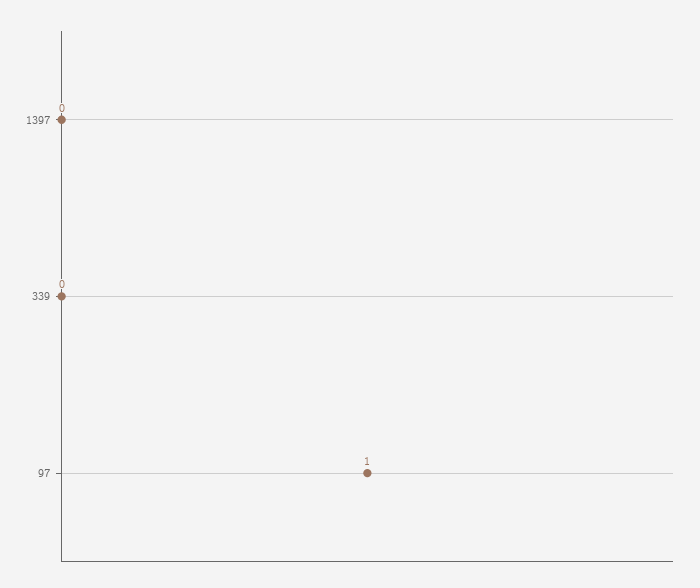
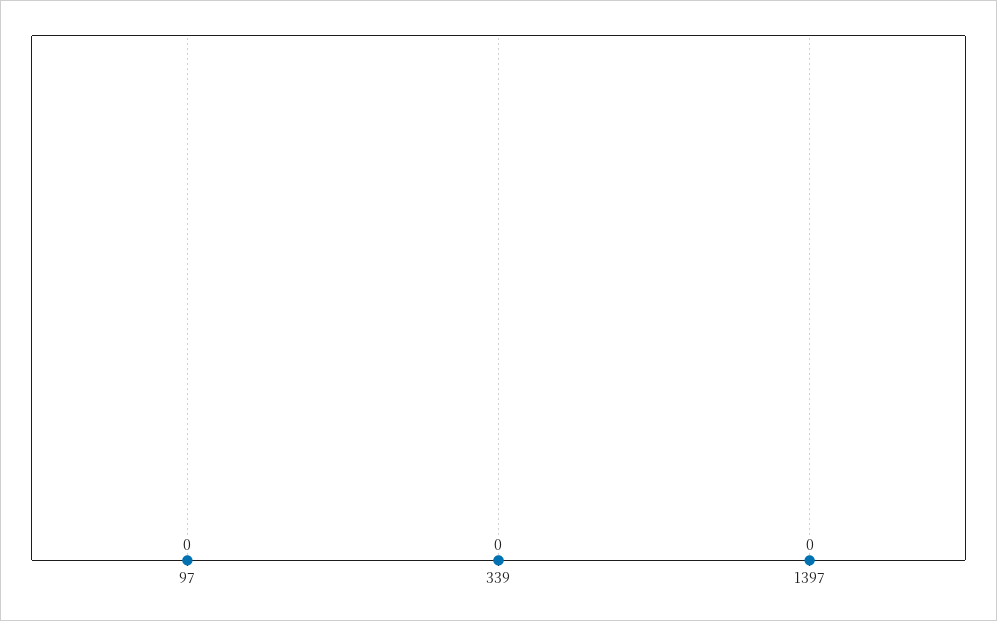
97: 1 -> 0

